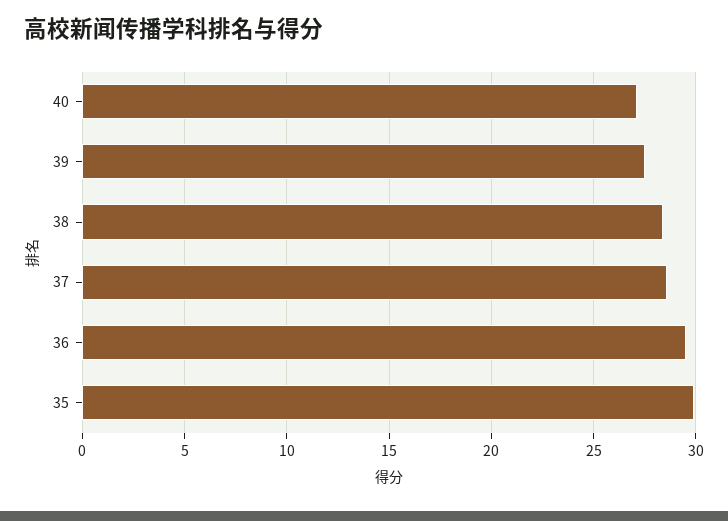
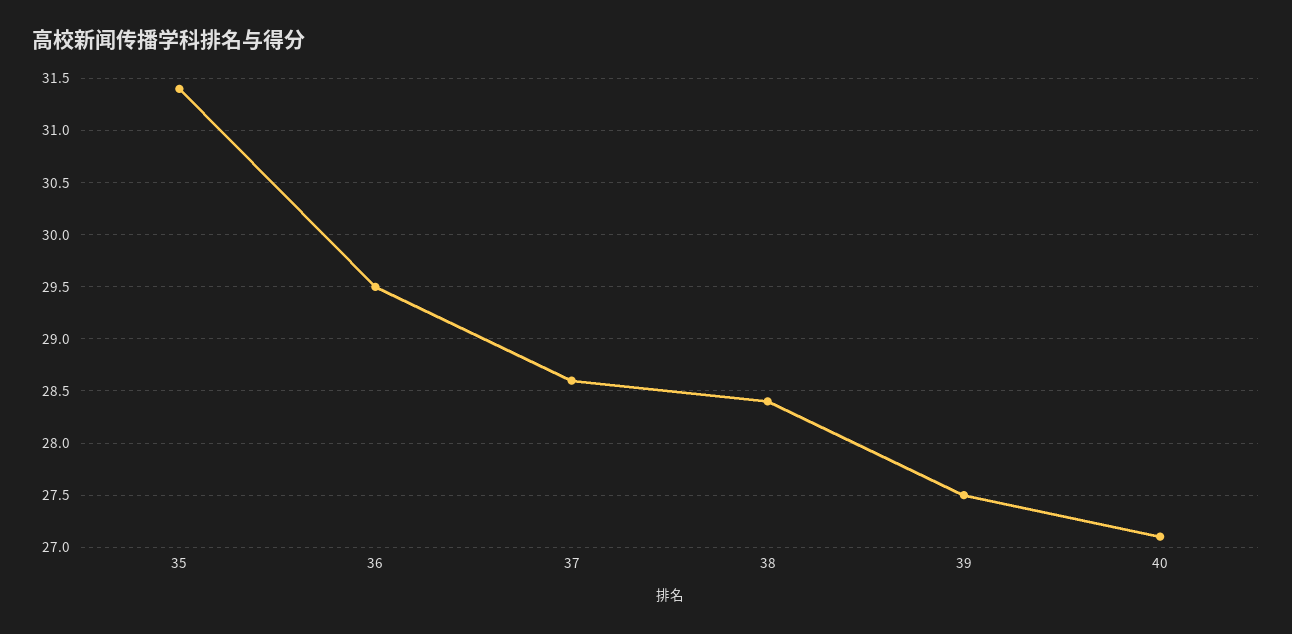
35: 30 -> 31.4

